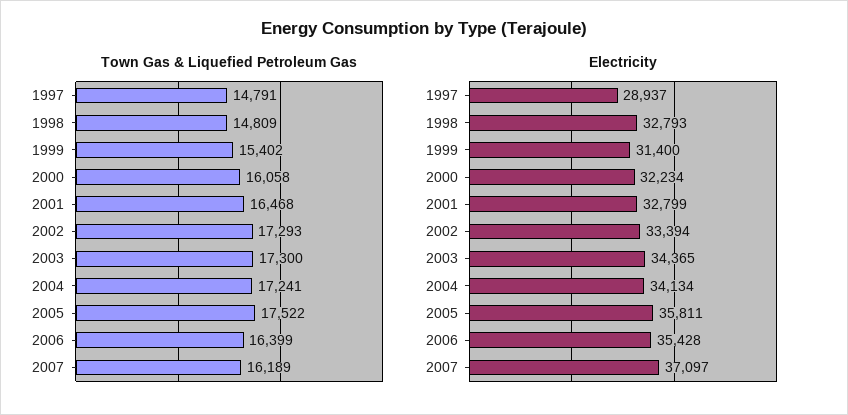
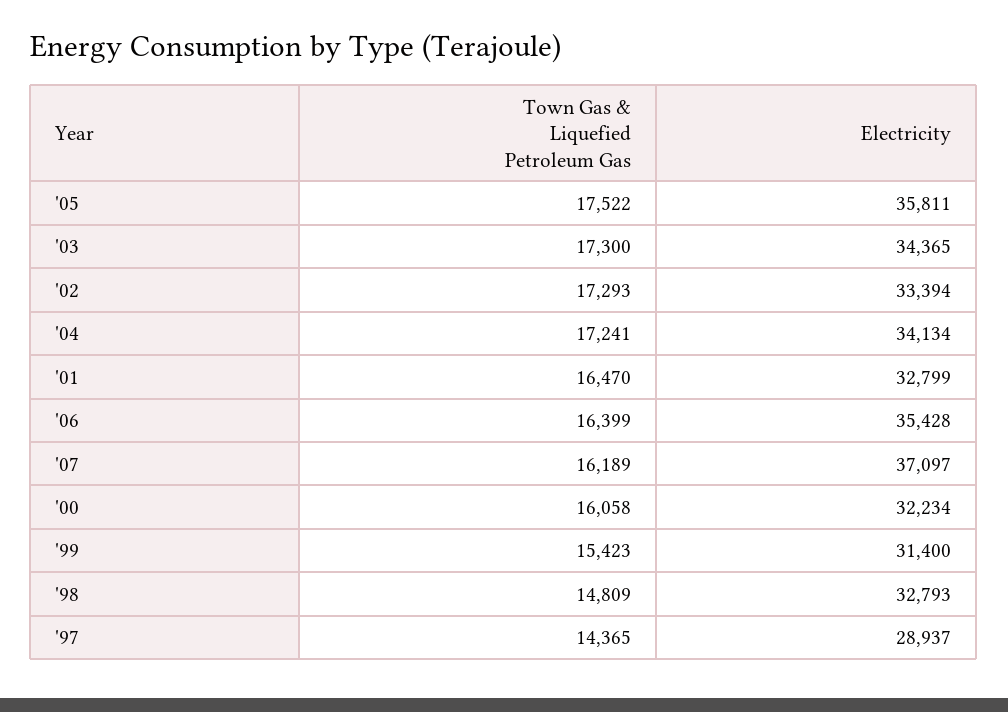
Town Gas & Liquefied Petroleum Gas, 1997: 14791 -> 14365
Town Gas & Liquefied Petroleum Gas, 1999: 15402 -> 15423
Town Gas & Liquefied Petroleum Gas, 2001: 16468 -> 16470

